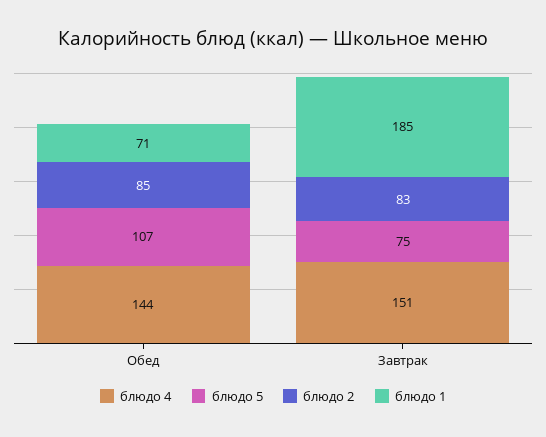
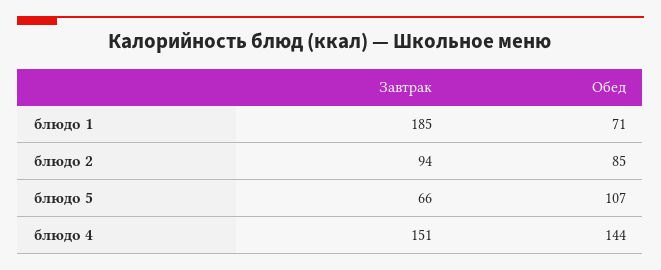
блюдо 5, Завтрак: 75 -> 66
блюдо 2, Завтрак: 83 -> 94

